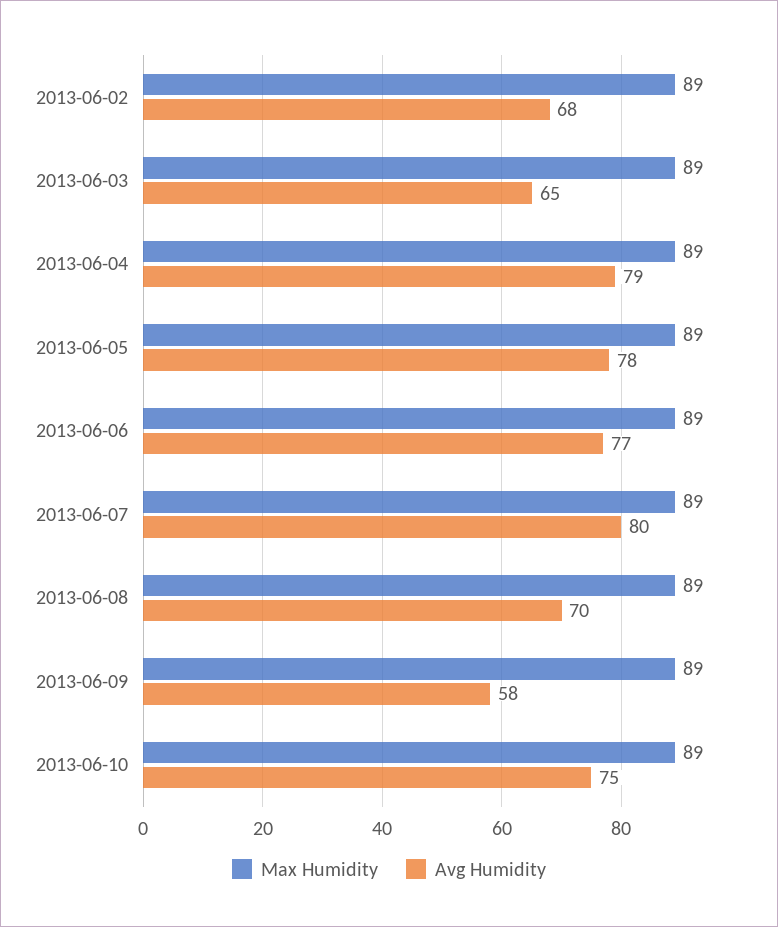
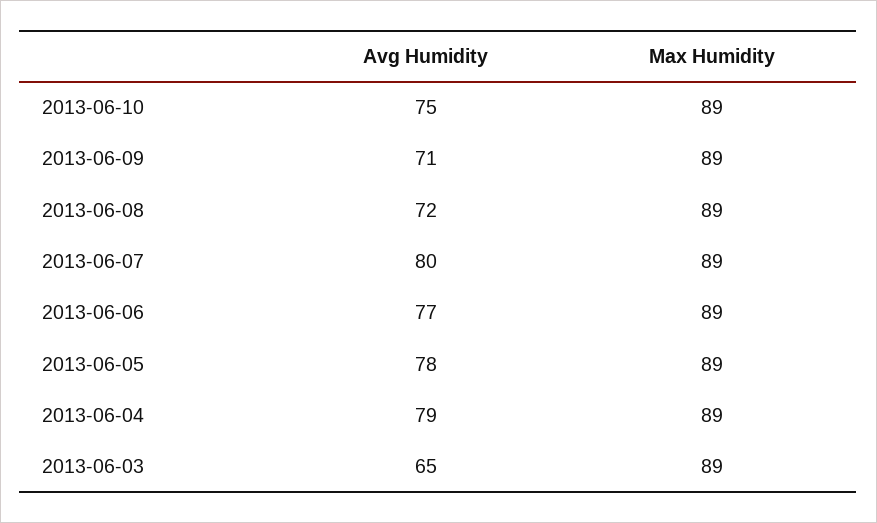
Max Humidity, 2013-06-02: 89 -> none
Avg Humidity, 2013-06-02: 68 -> none
Avg Humidity, 2013-06-08: 70 -> 72
Avg Humidity, 2013-06-09: 58 -> 71

